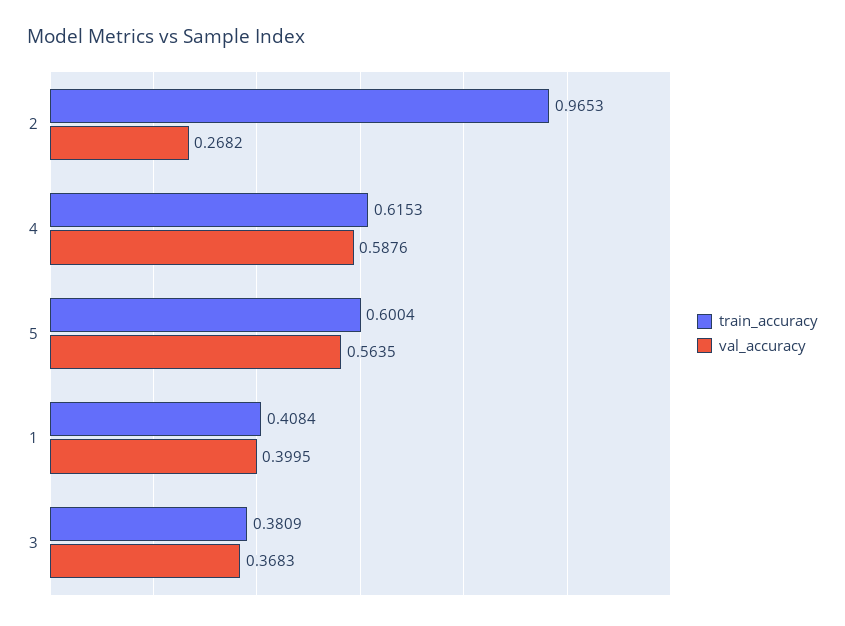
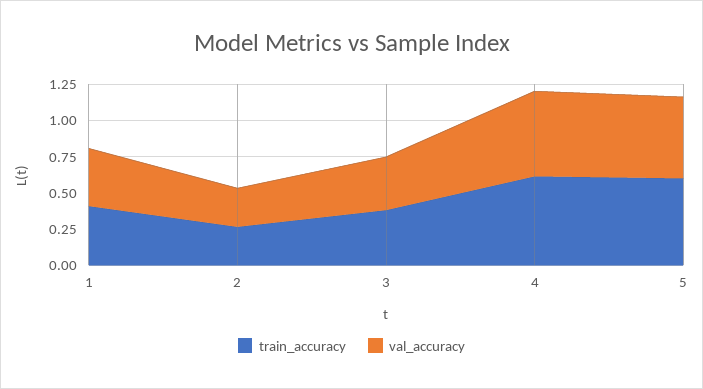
train_accuracy, 2: 0.9653 -> 0.25

